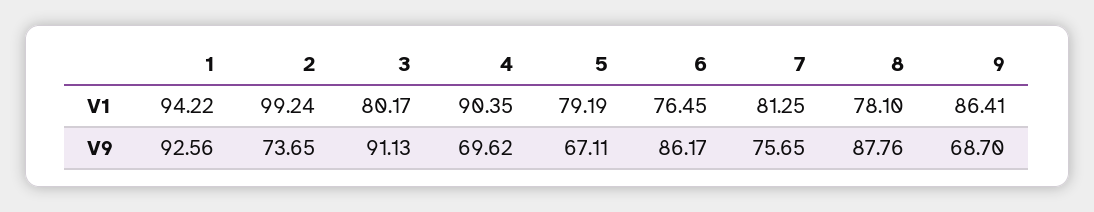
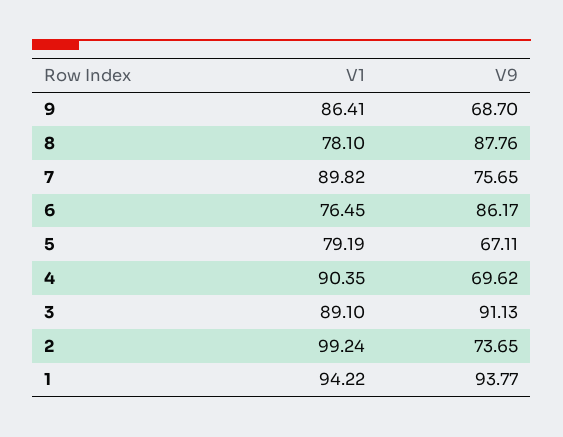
3, V1: 80.17 -> 89.1
7, V1: 81.25 -> 89.82
1, V9: 92.56 -> 93.77

